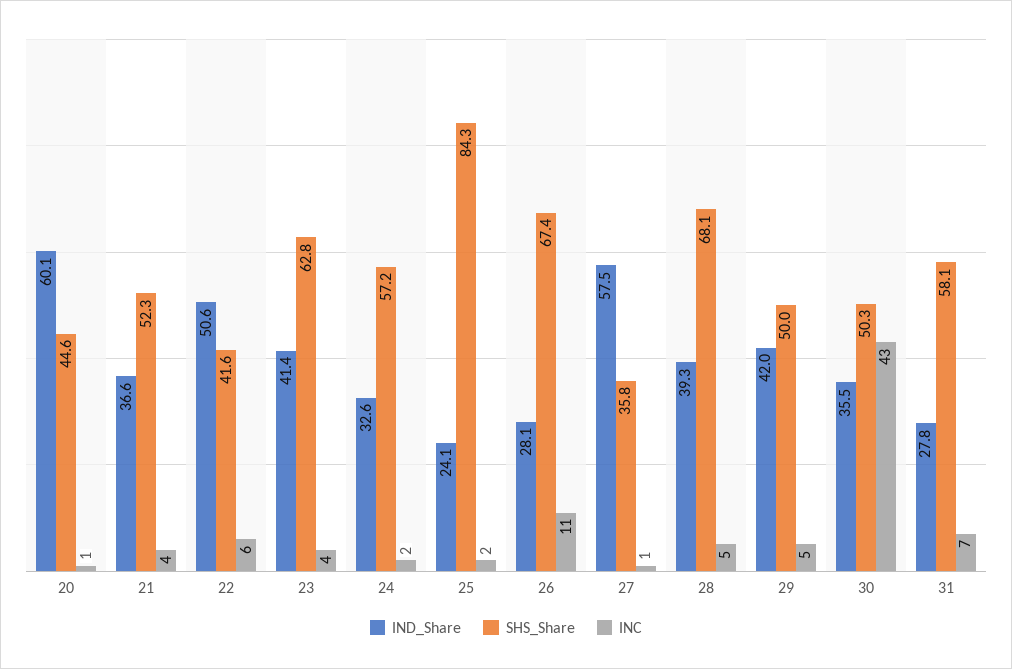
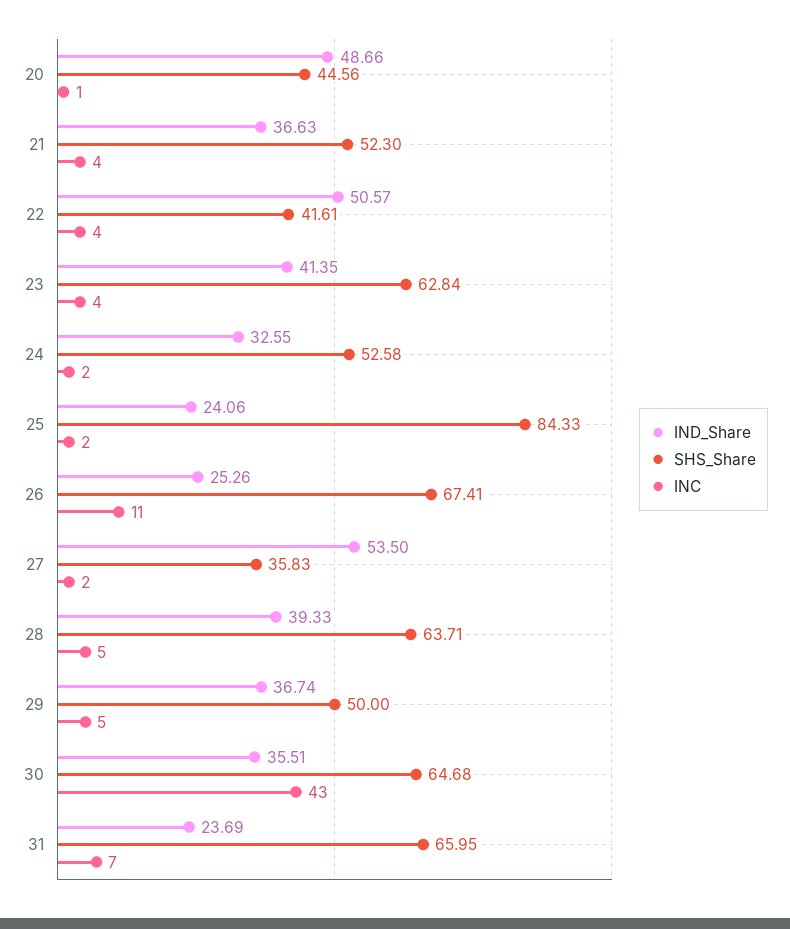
IND_Share, 20: 60.1 -> 48.66
INC, 22: 6 -> 4
SHS_Share, 24: 57.2 -> 52.58
IND_Share, 26: 28.1 -> 25.26
IND_Share, 27: 57.5 -> 53.5
INC, 27: 1 -> 2
SHS_Share, 28: 68.1 -> 63.71
IND_Share, 29: 42 -> 36.74
SHS_Share, 30: 50.3 -> 64.68
IND_Share, 31: 27.8 -> 23.69
SHS_Share, 31: 58.1 -> 65.95

